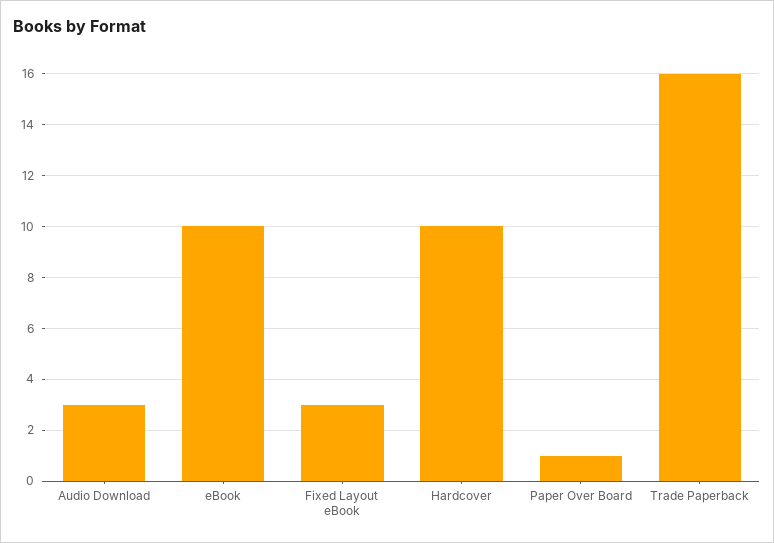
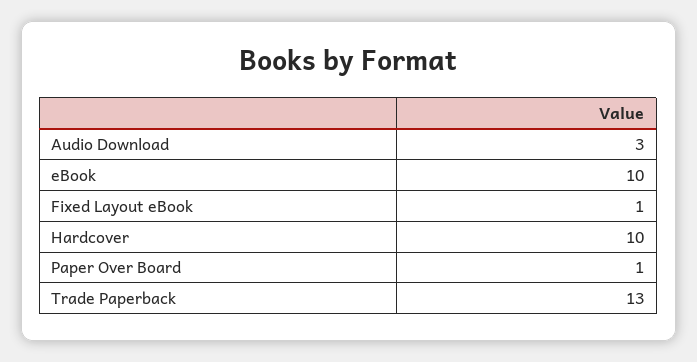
Fixed Layout eBook: 3 -> 1
Trade Paperback: 16 -> 13

